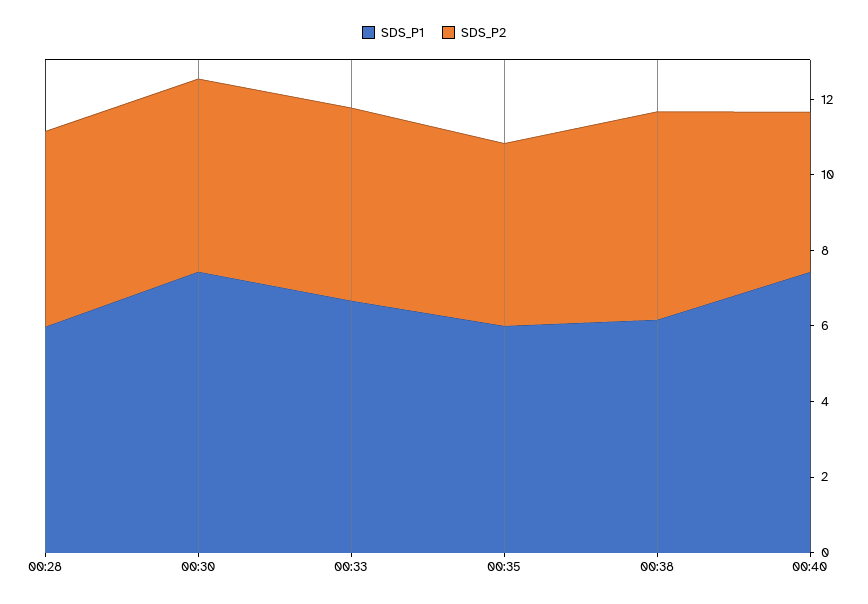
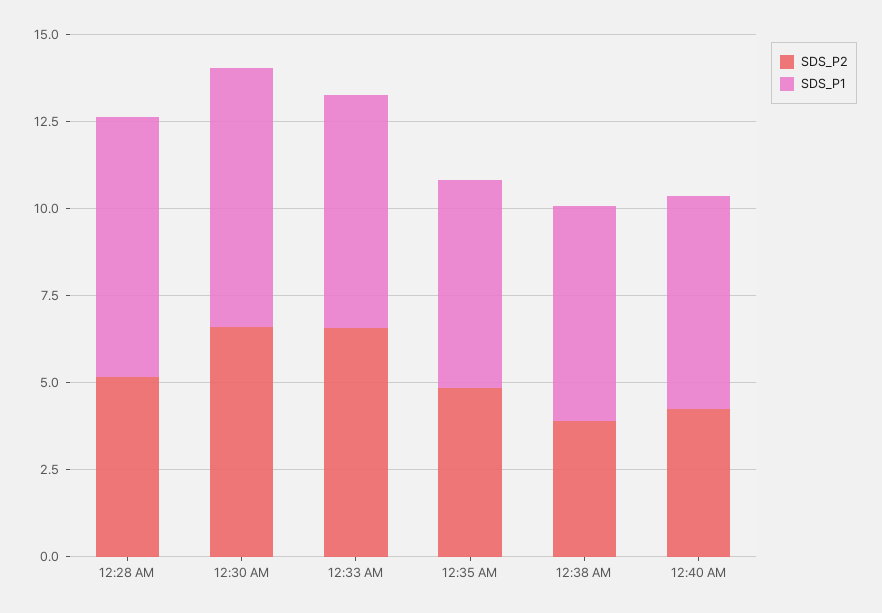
SDS_P1, 00:28: 6 -> 7.5
SDS_P2, 00:30: 5 -> 6.5
SDS_P2, 00:33: 5 -> 6.5
SDS_P2, 00:38: 5.5 -> 4
SDS_P1, 00:40: 7.5 -> 6

